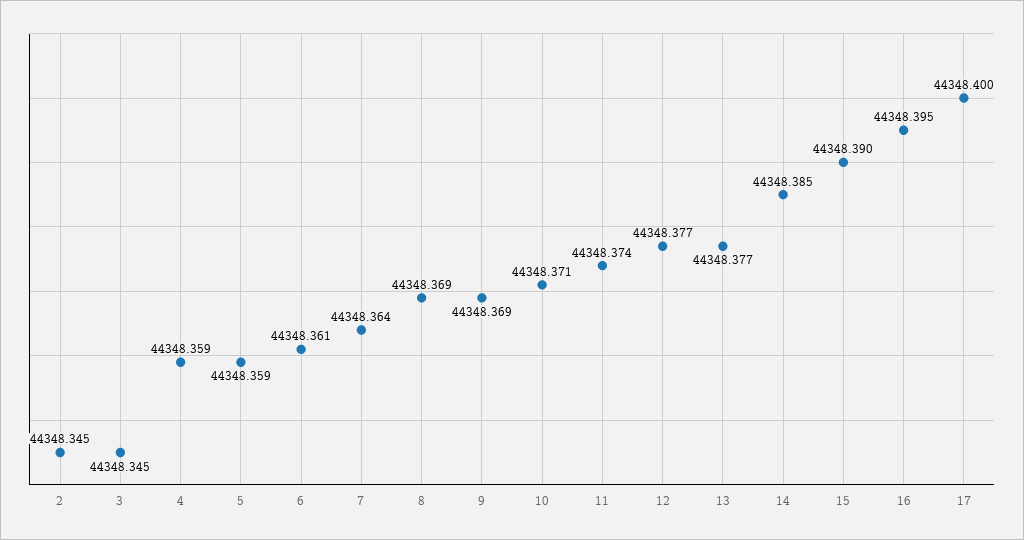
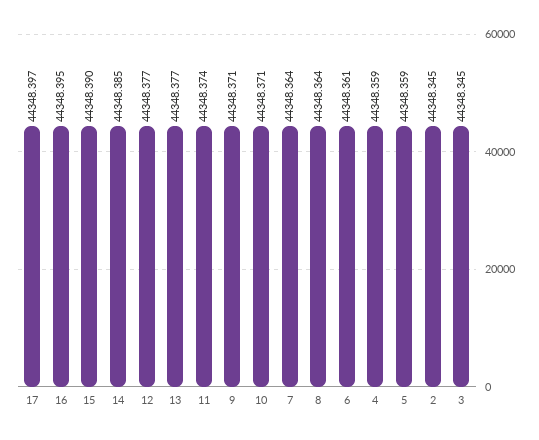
8: 44348.369 -> 44348.364
9: 44348.369 -> 44348.371
17: 44348.4 -> 44348.397

